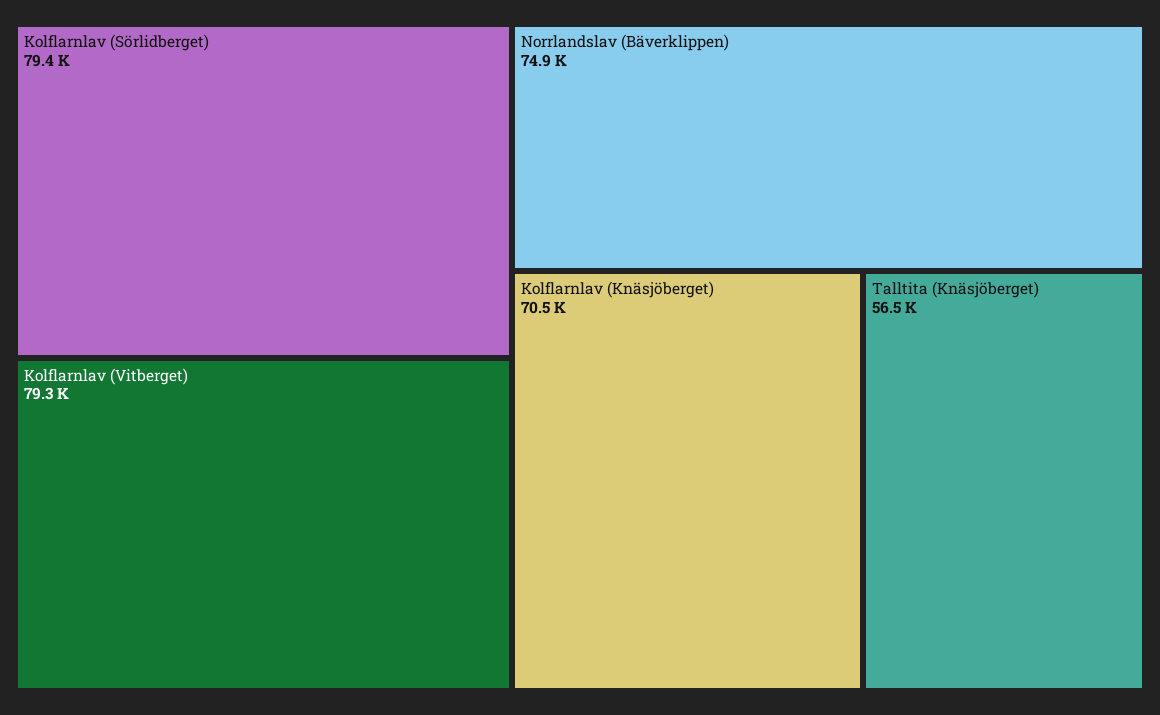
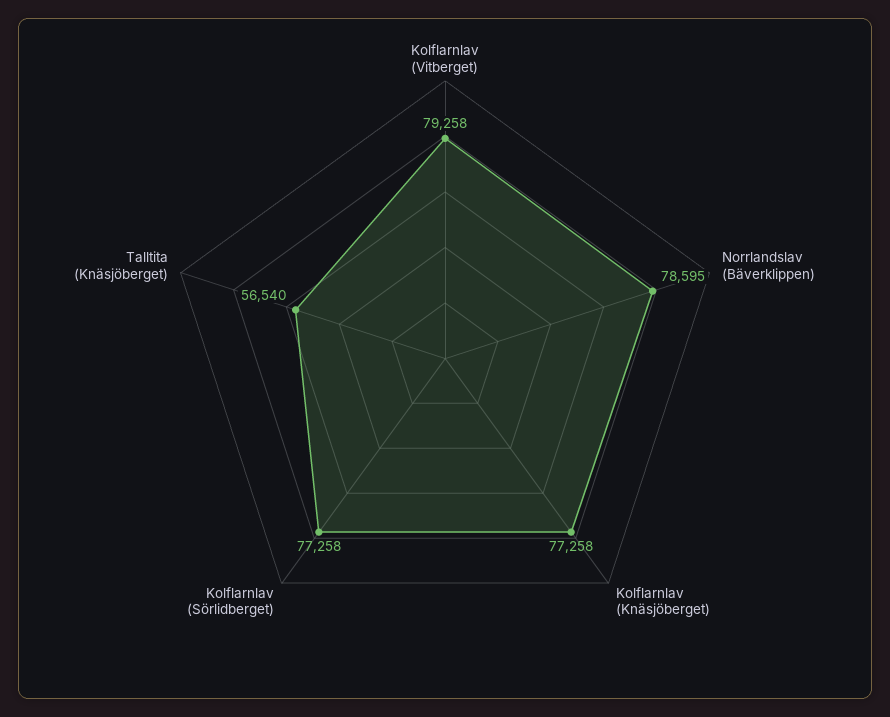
Kolflarnlav (Sörlidberget): 79400 -> 77258
Norrlandslav (Bäverklippen): 74900 -> 78595
Kolflarnlav (Knäsjöberget): 70500 -> 77258

